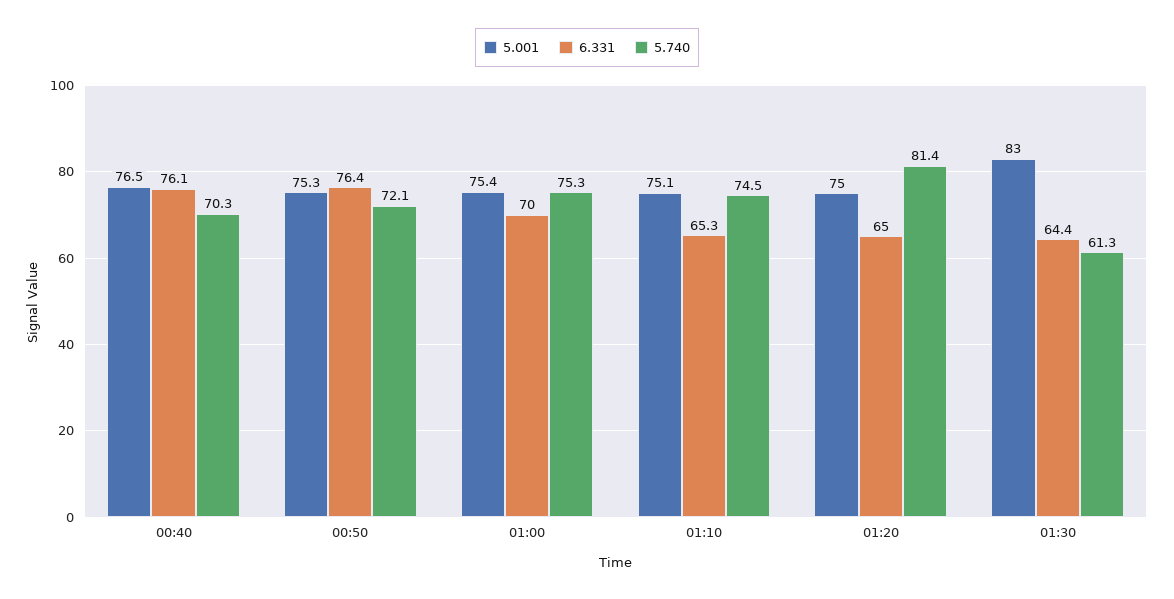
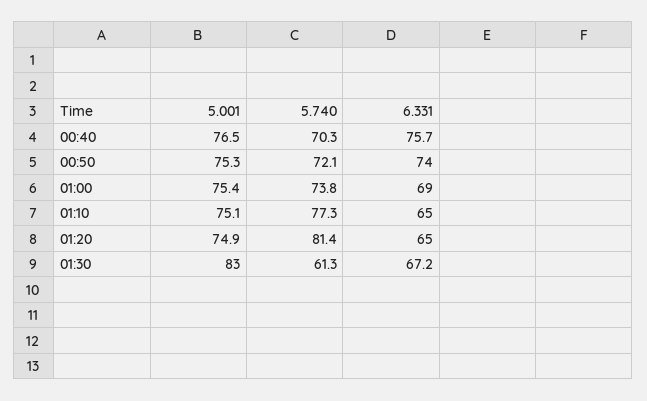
6.331, 00:40: 76.1 -> 75.7
6.331, 00:50: 76.4 -> 74
6.331, 01:00: 70 -> 69
5.740, 01:00: 75.3 -> 73.8
6.331, 01:10: 65.3 -> 65
5.740, 01:10: 74.5 -> 77.3
5.001, 01:20: 75 -> 74.9
6.331, 01:30: 64.4 -> 67.2

